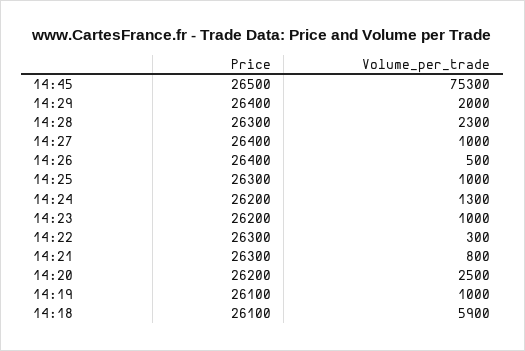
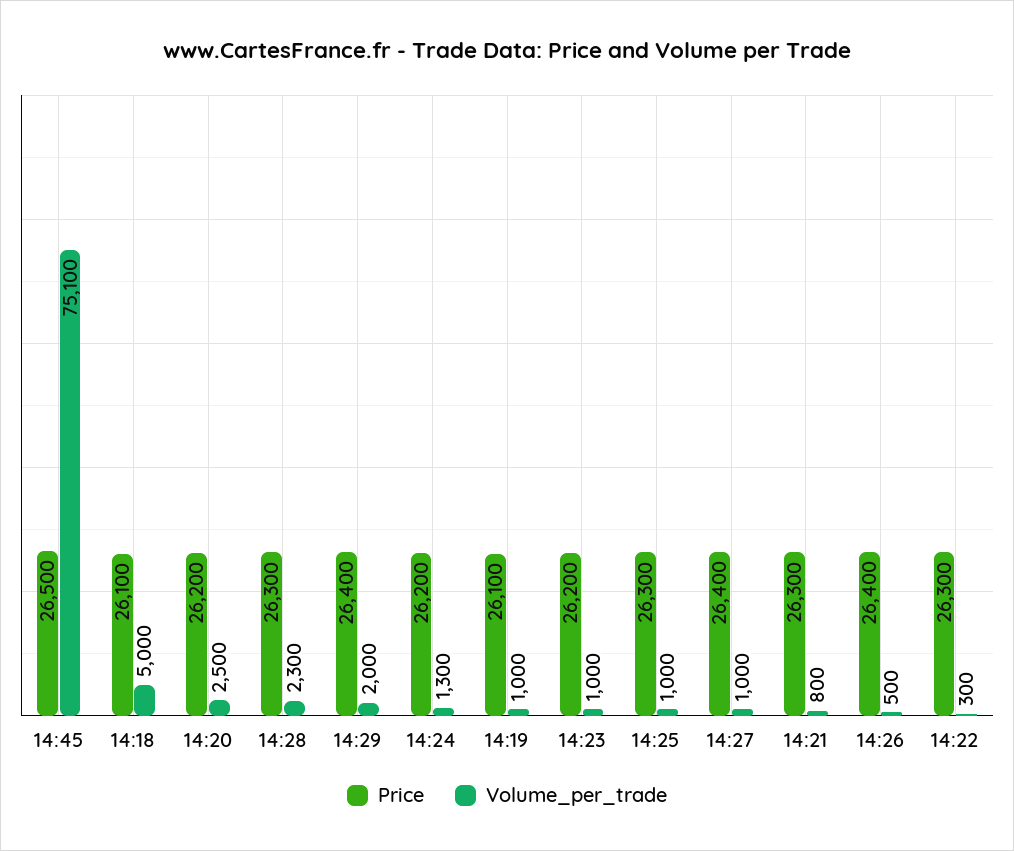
Volume_per_trade, 14:45: 75300 -> 75100
Volume_per_trade, 14:18: 5900 -> 5000

